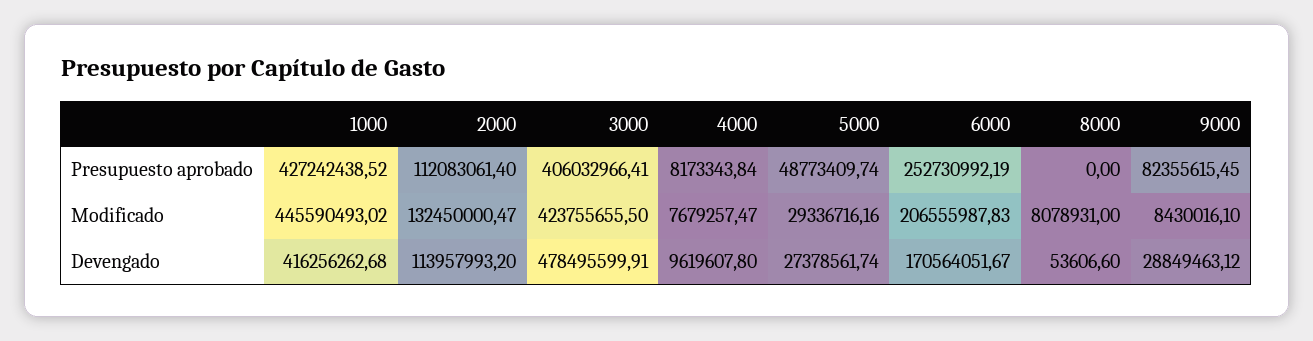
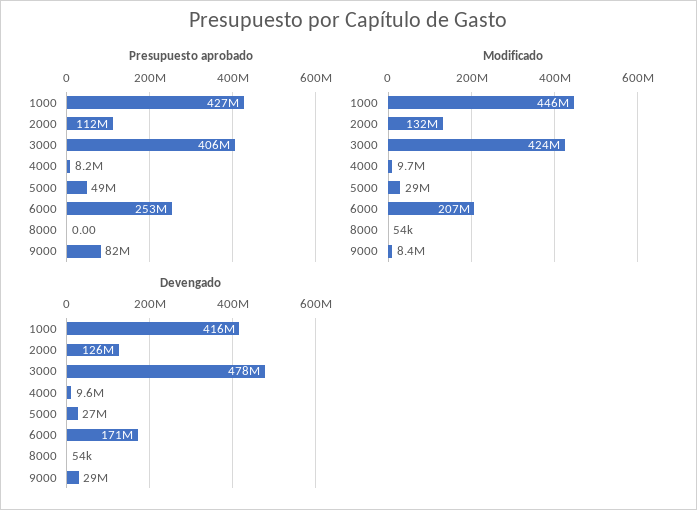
Modificado, 4000: 7679257.47 -> 9700000
Modificado, 8000: 8078931 -> 54000
Devengado, 2000: 113957993.2 -> 126000000

